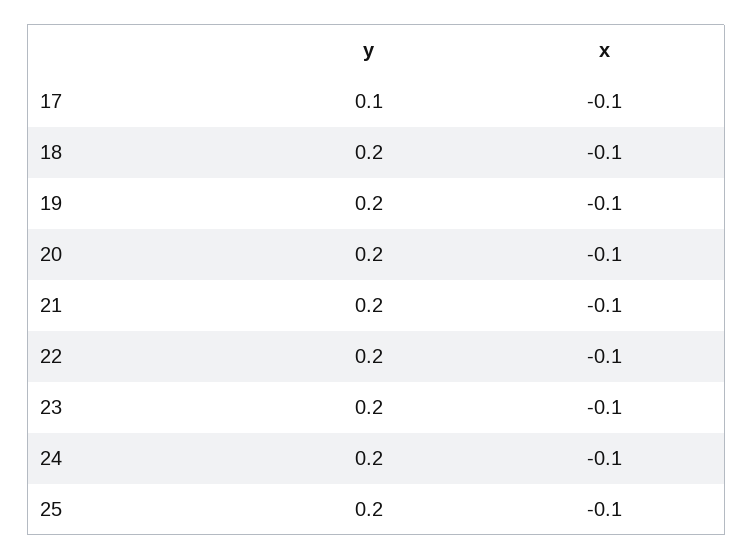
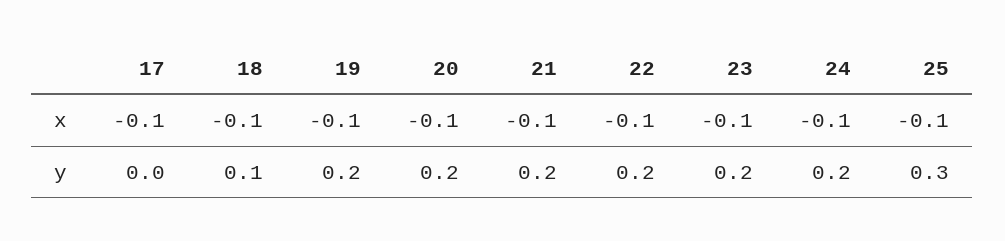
y, 17: 0.1 -> 0
y, 18: 0.2 -> 0.1
y, 25: 0.2 -> 0.3

